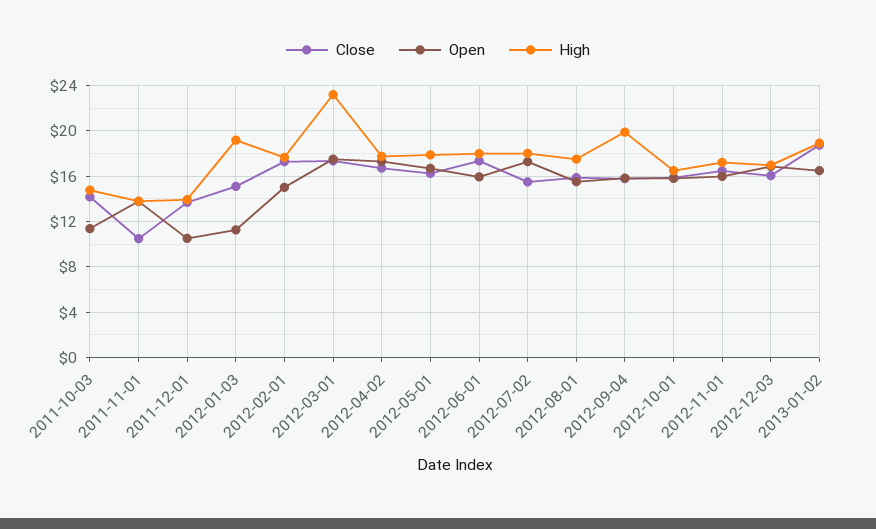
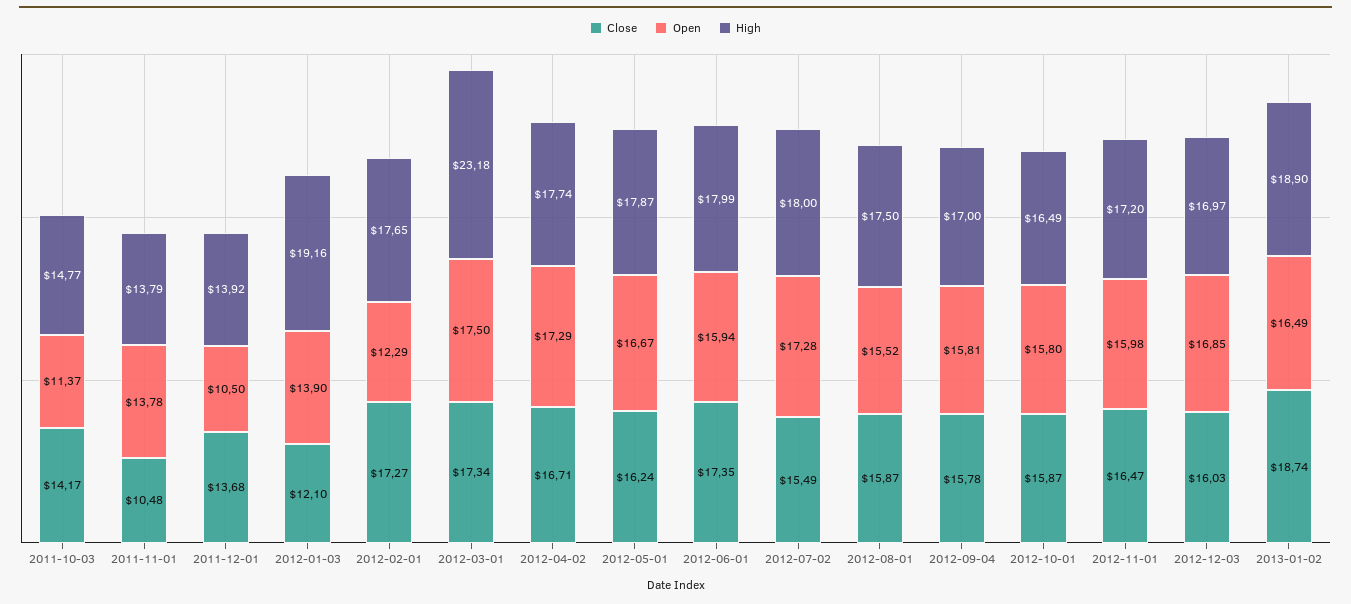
Close, 2012-01-03: 15 -> 12.1
Open, 2012-01-03: 11 -> 13.9
Open, 2012-02-01: 15 -> 12.29
High, 2012-09-04: 20 -> 17

